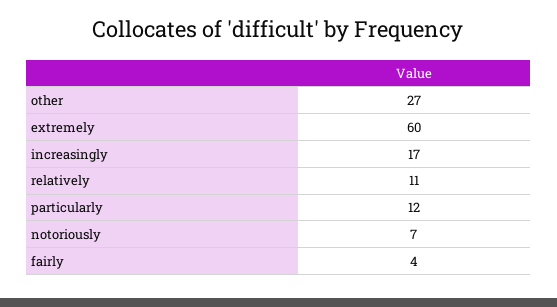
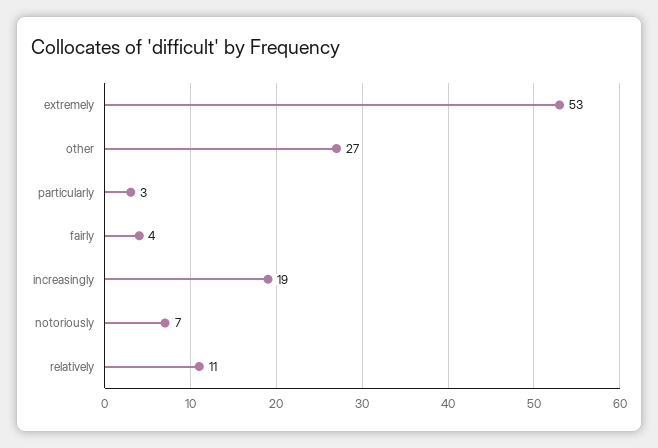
extremely: 60 -> 53
increasingly: 17 -> 19
particularly: 12 -> 3

